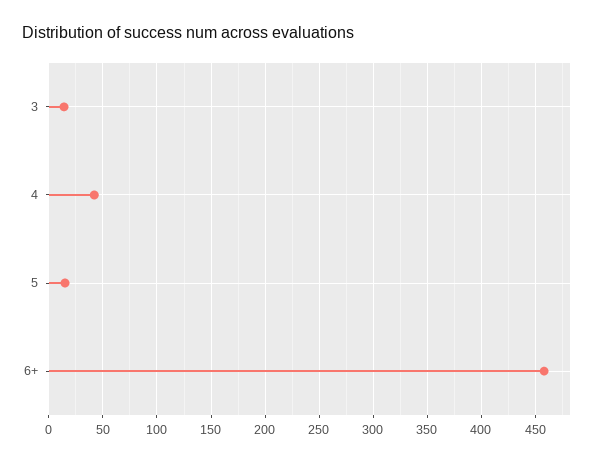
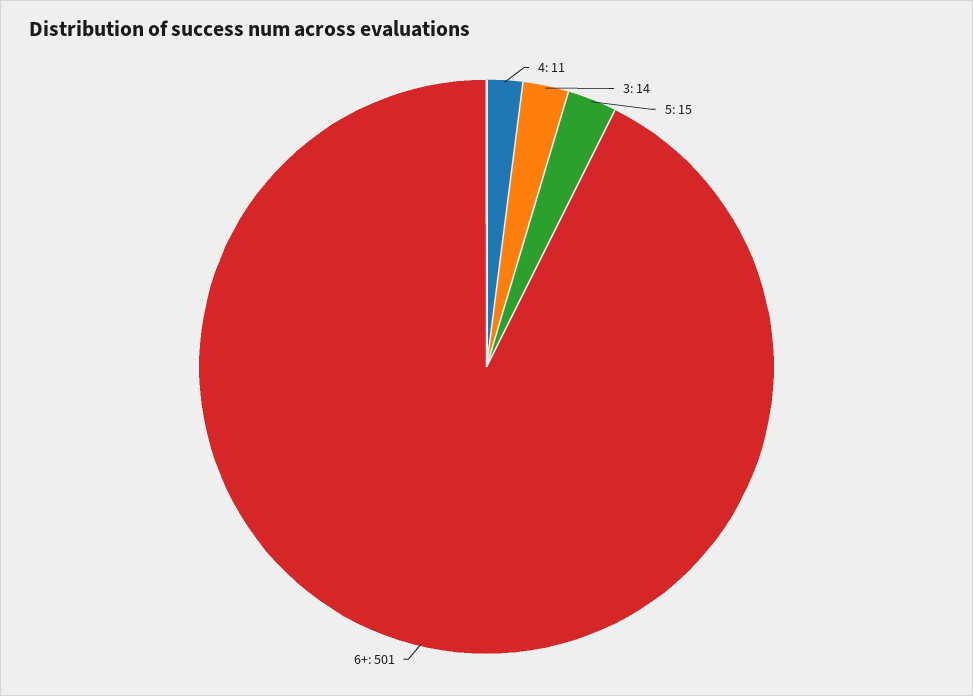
4: 40 -> 11
6+: 460 -> 501

